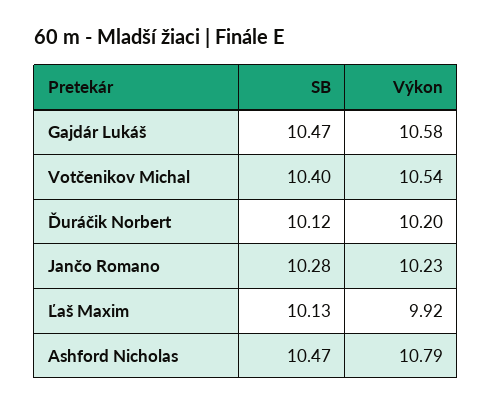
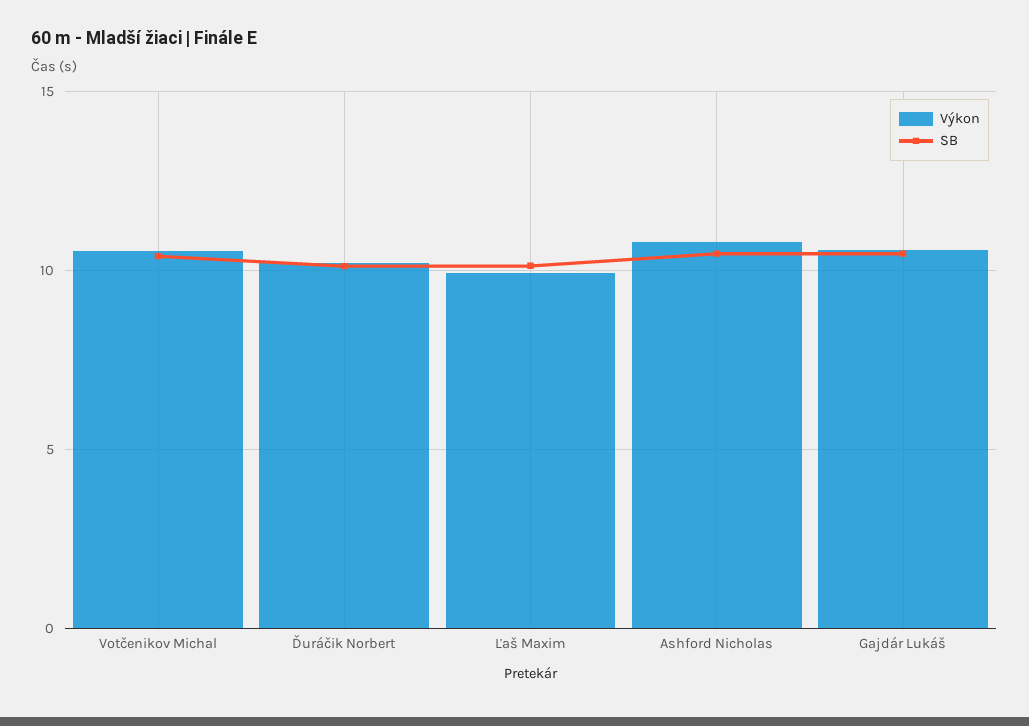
SB, Jančo Romano: 10.28 -> none
Výkon, Jančo Romano: 10.23 -> none

